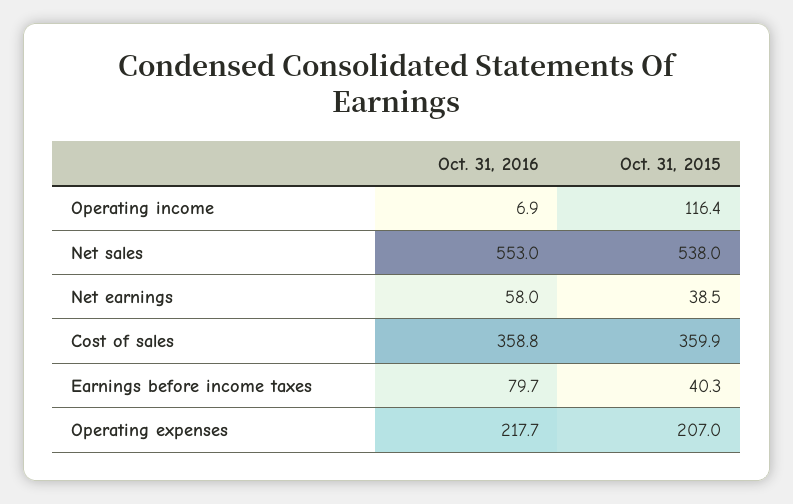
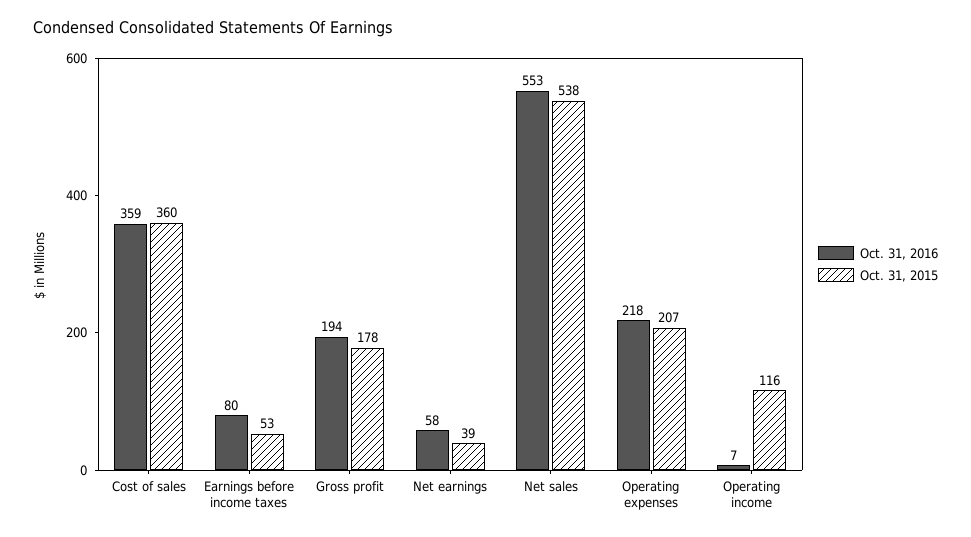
Oct. 31, 2015, Earnings before income taxes: 40.3 -> 53
Oct. 31, 2016, Gross profit: none -> 194
Oct. 31, 2015, Gross profit: none -> 178

